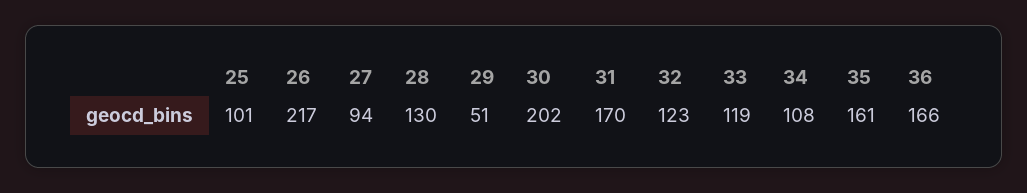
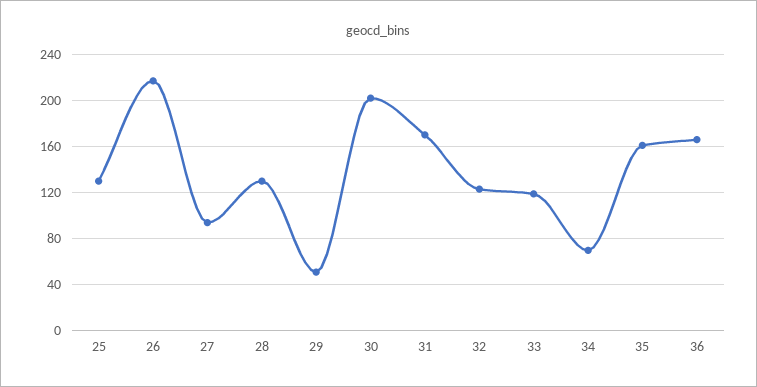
25: 101 -> 130
34: 108 -> 70

